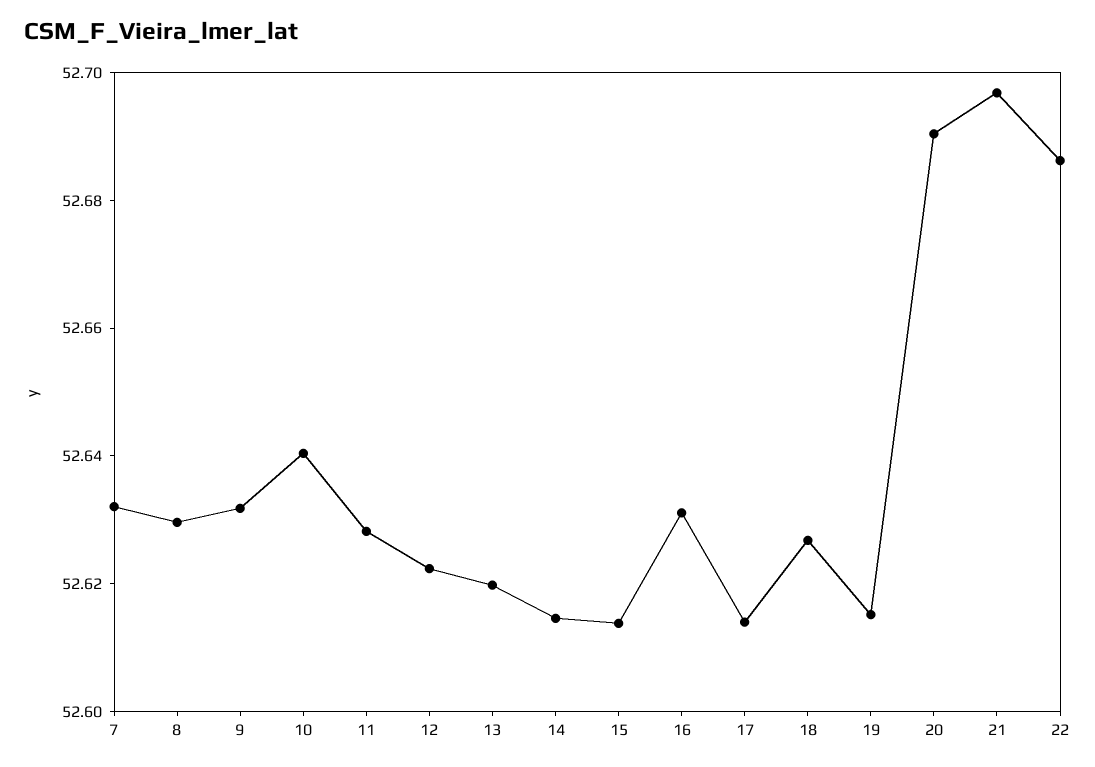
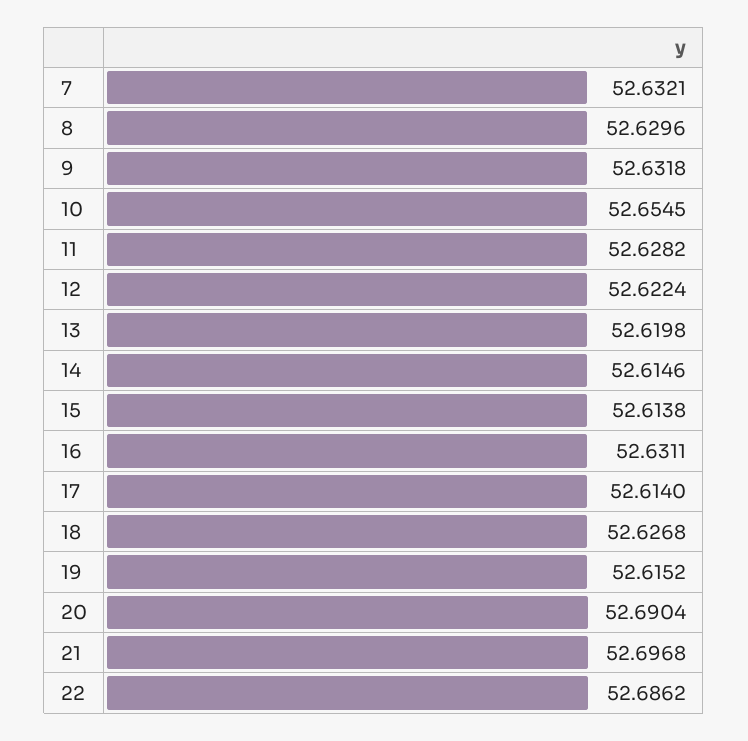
10: 52.64 -> 52.6545

